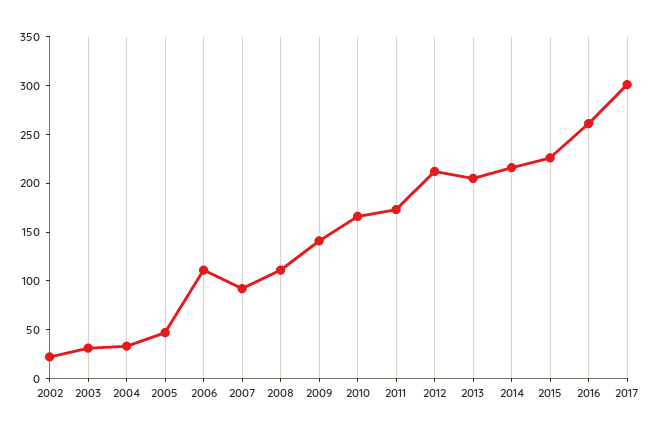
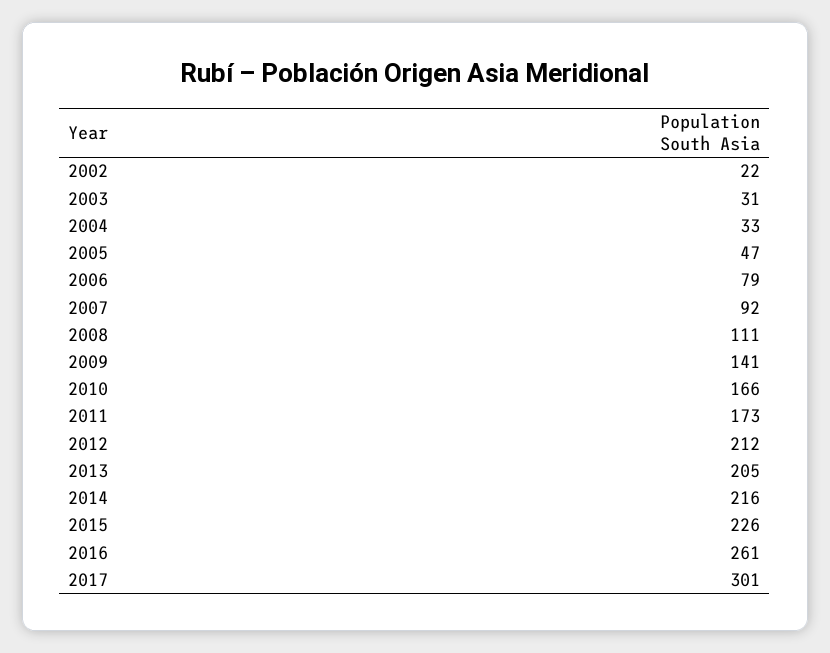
2006: 110 -> 79

